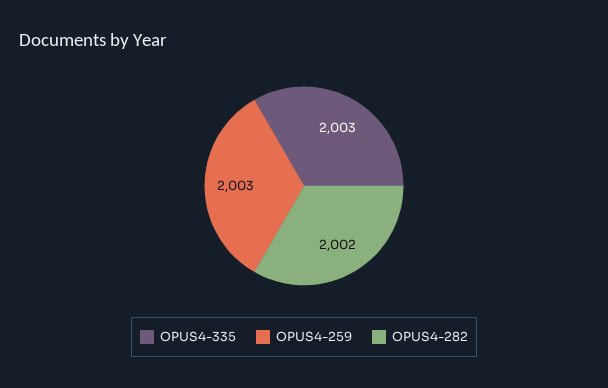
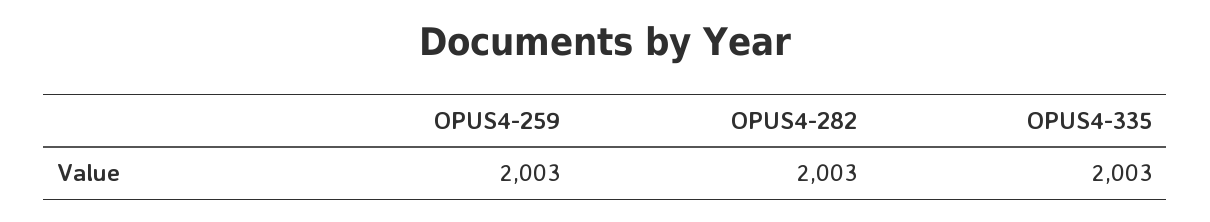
OPUS4-282: 2002 -> 2003

